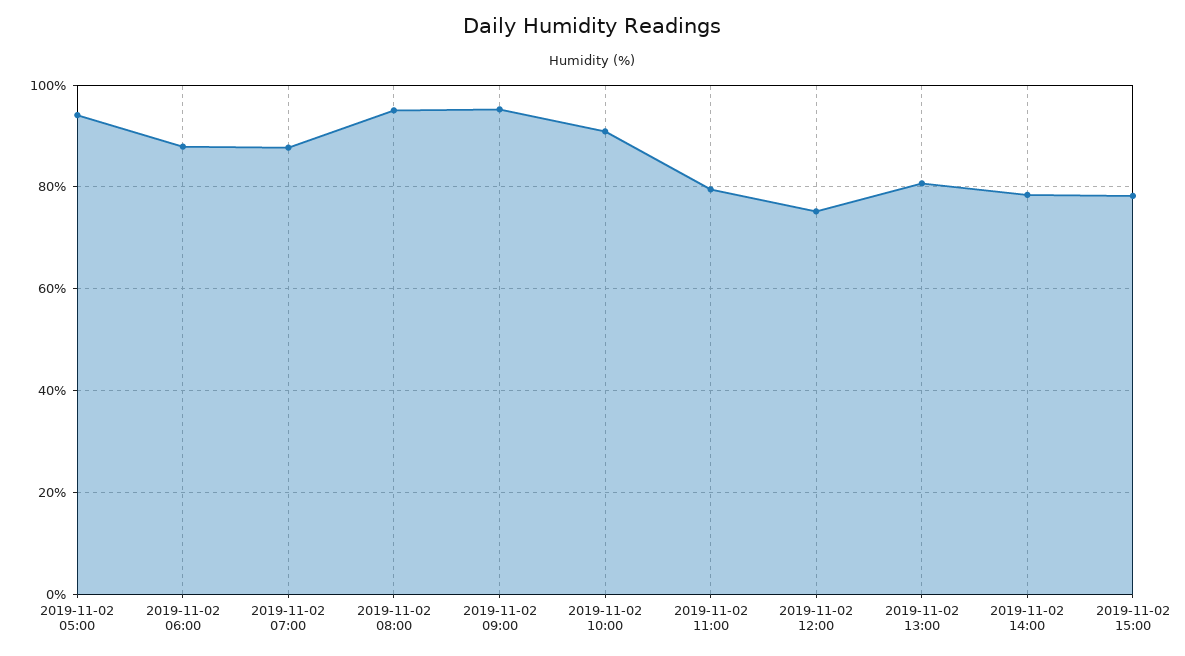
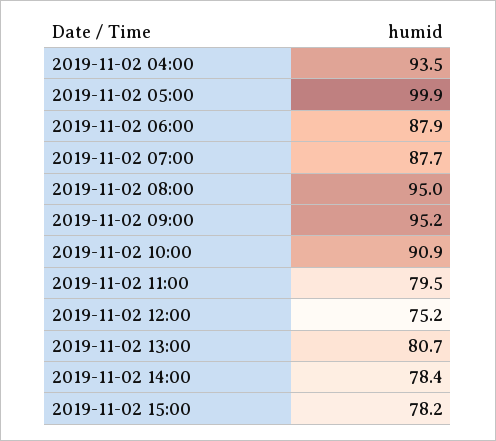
2019-11-02 05:00: 94 -> 99.9
2019-11-02 04:00: none -> 93.5

